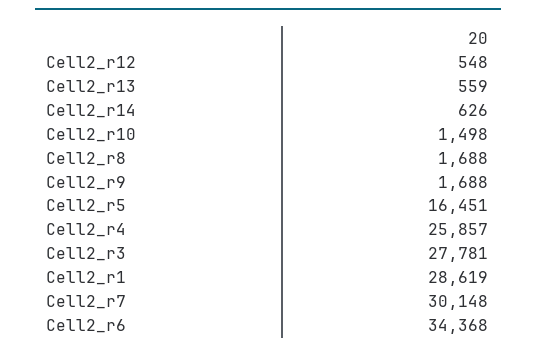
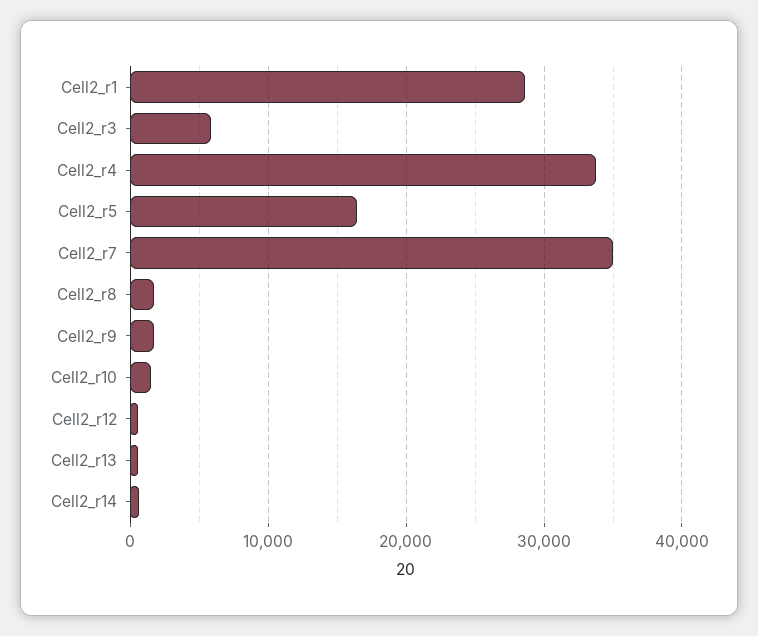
Cell2_r4: 25857 -> 34000
Cell2_r3: 27781 -> 6000
Cell2_r7: 30148 -> 35000
Cell2_r6: 34368 -> none

